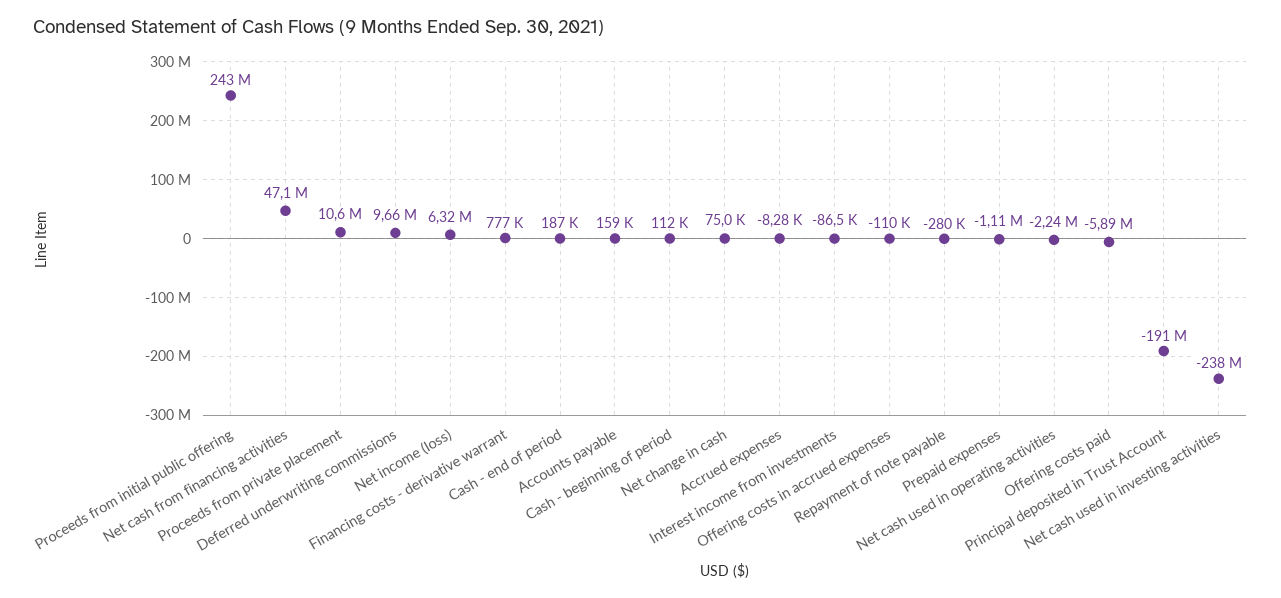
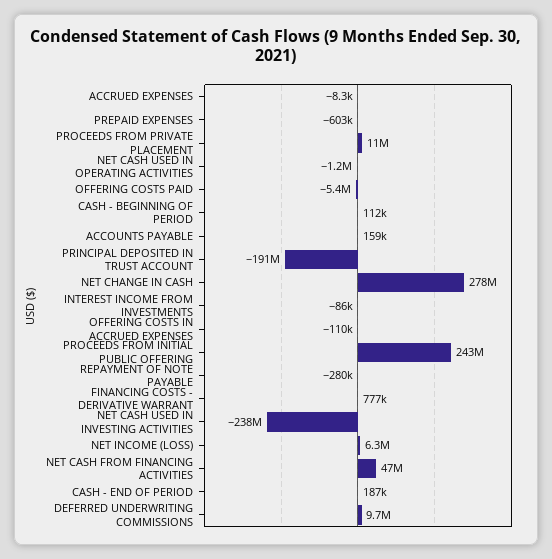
Net change in cash: 75000 -> 278000000
Prepaid expenses: -1110000 -> -603000
Net cash used in operating activities: -2240000 -> -1200000
Offering costs paid: -5890000 -> -5400000

